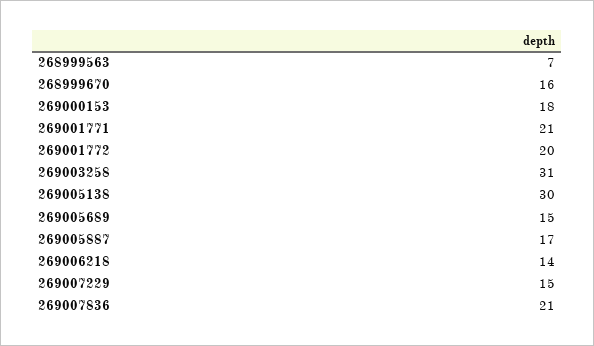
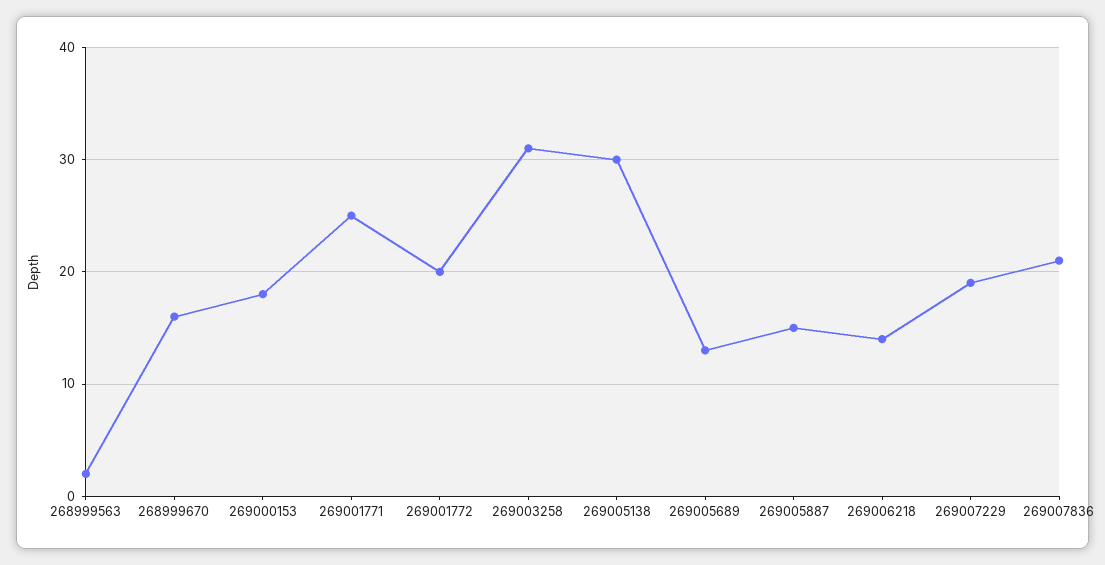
268999563: 7 -> 2
269001771: 21 -> 25
269005689: 15 -> 13
269005887: 17 -> 15
269007229: 15 -> 19

